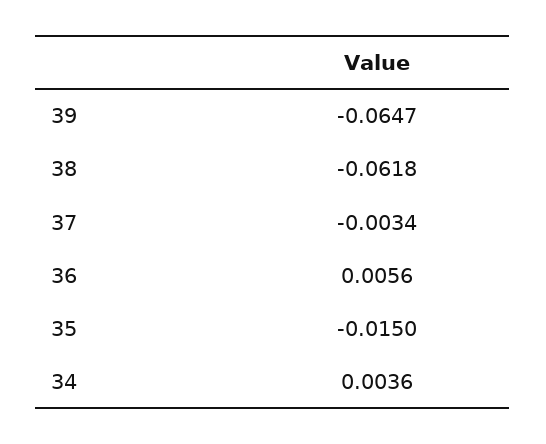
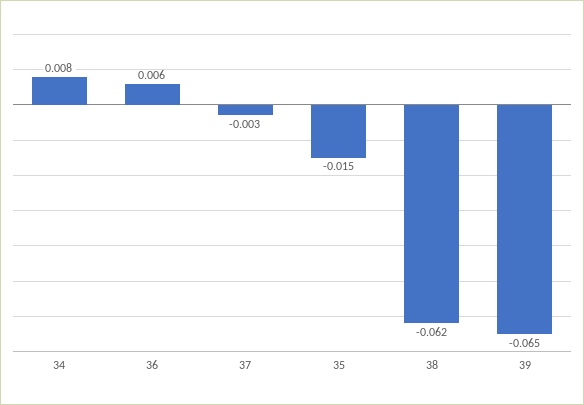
34: 0.0036 -> 0.008

